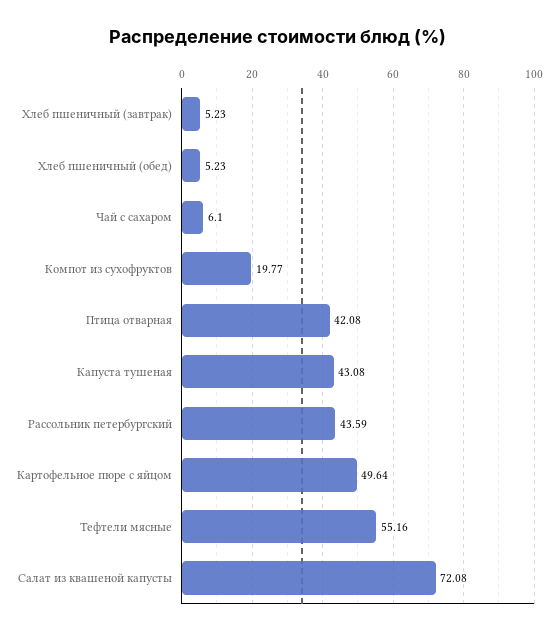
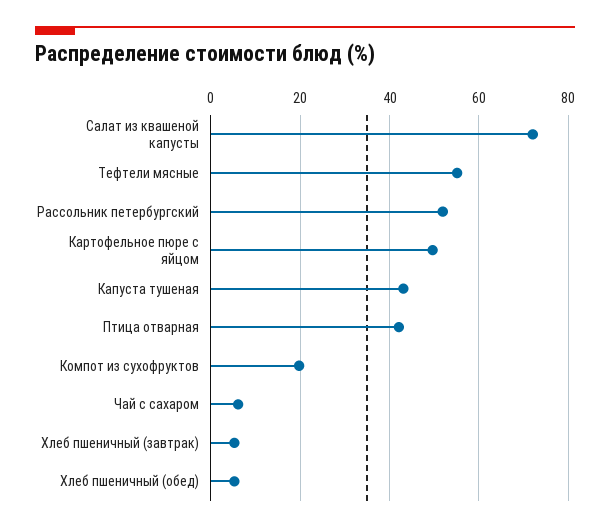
Рассольник петербургский: 43.59 -> 52

